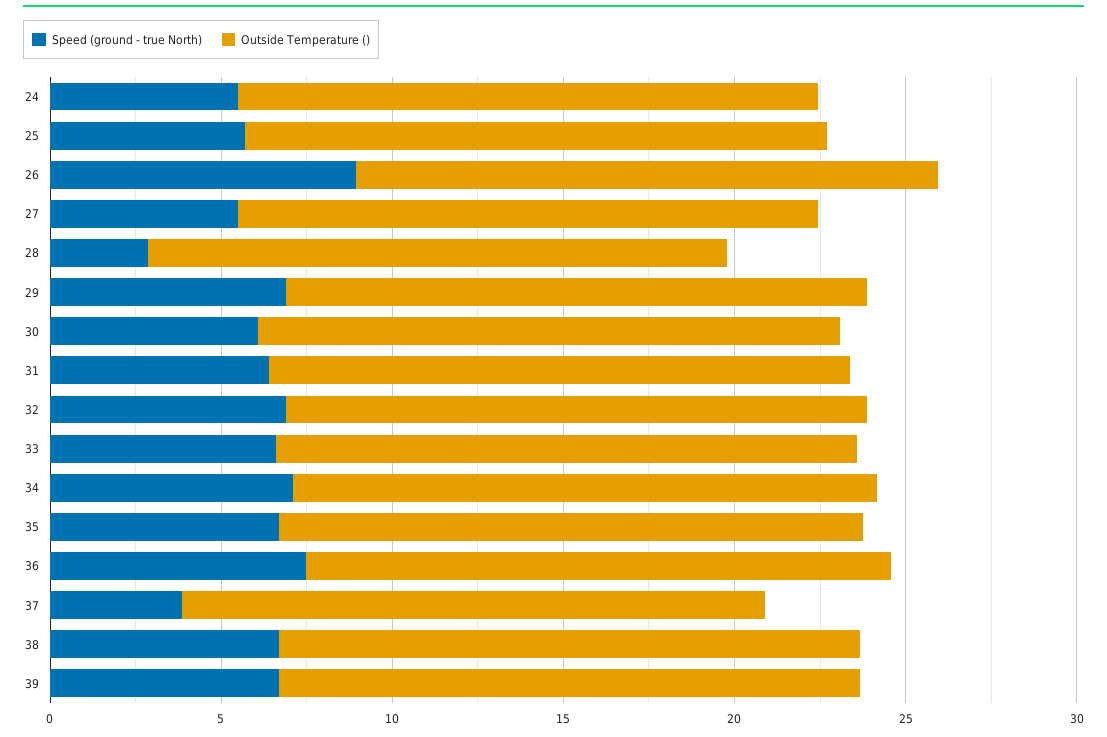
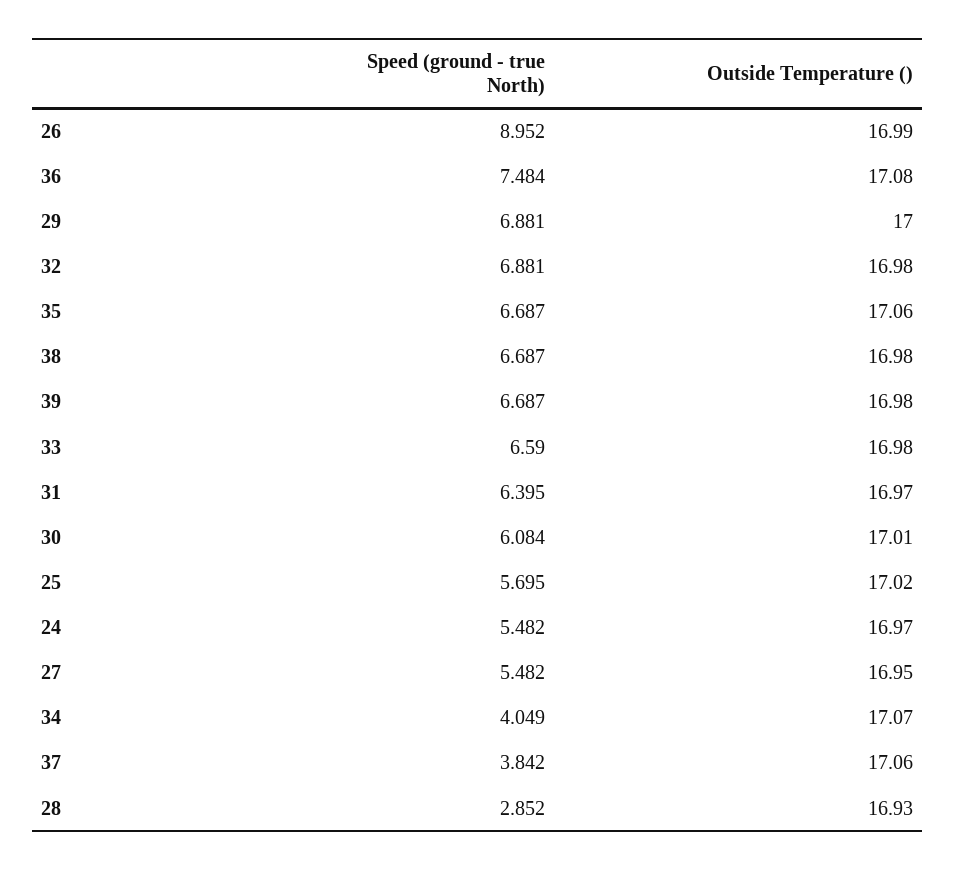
Speed (ground - true North), 34: 7 -> 4.049

